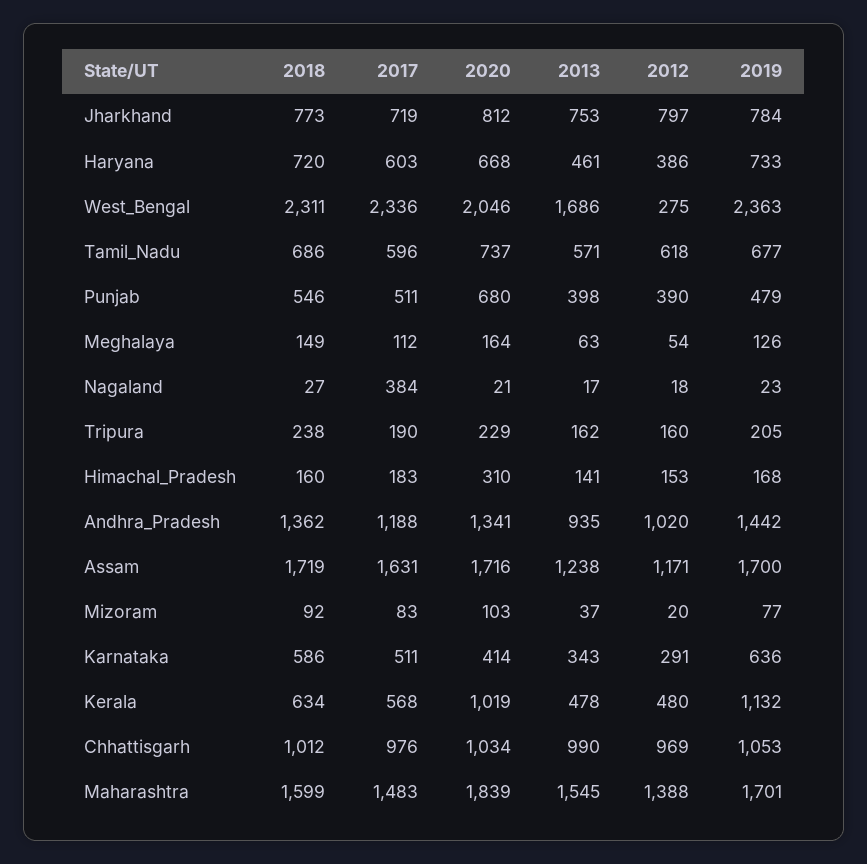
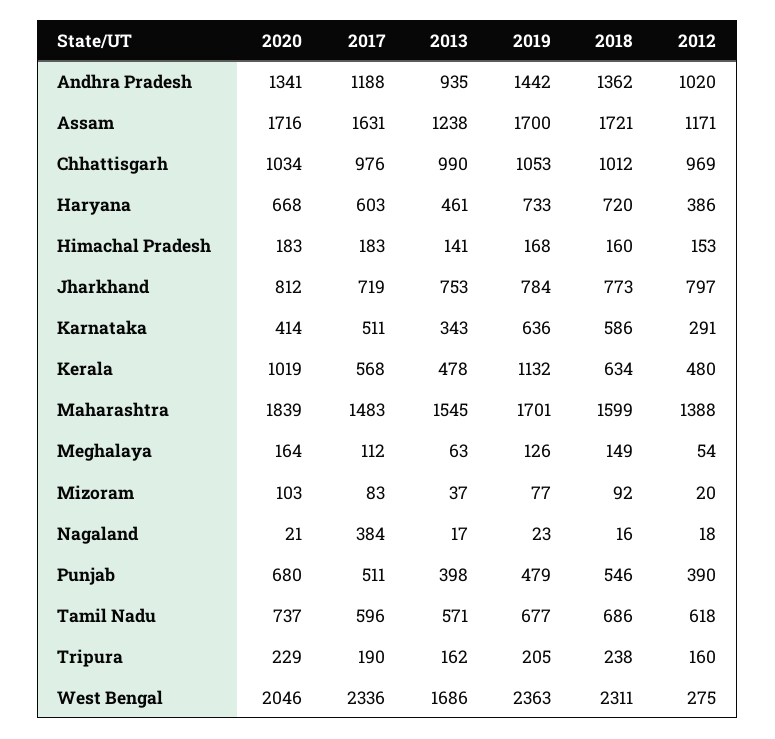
2018, Nagaland: 27 -> 16
2020, Himachal_Pradesh: 310 -> 183
2018, Assam: 1719 -> 1721

